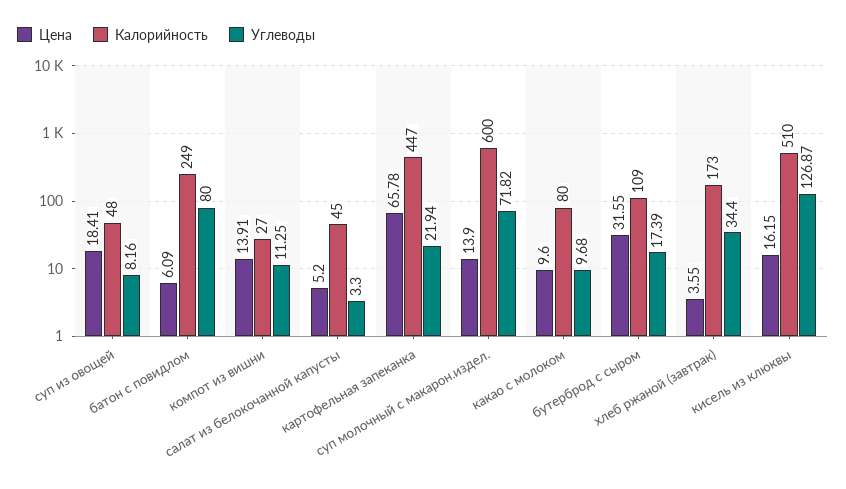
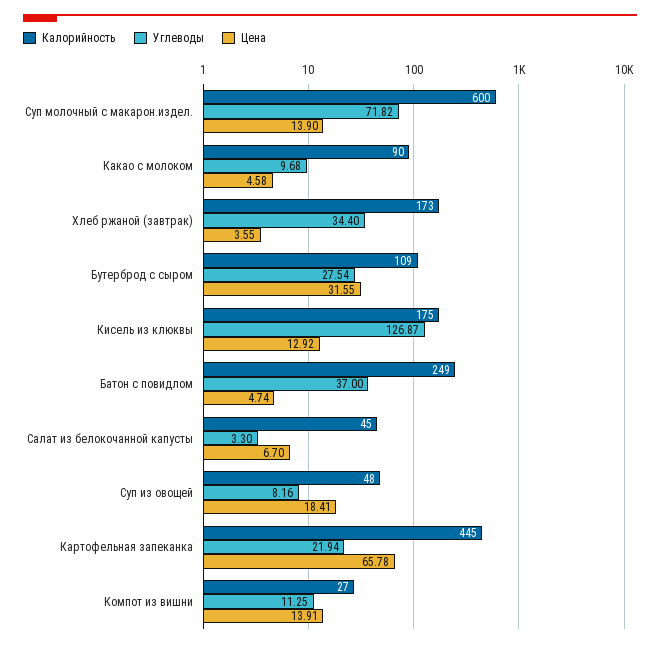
Цена, батон с повидлом: 6.09 -> 4.74
Углеводы, батон с повидлом: 80 -> 37
Цена, салат из белокочанной капусты: 5.2 -> 6.7
Калорийность, картофельная запеканка: 447 -> 445
Цена, какао с молоком: 9.6 -> 4.58
Калорийность, какао с молоком: 80 -> 90
Углеводы, бутерброд с сыром: 17.39 -> 27.54
Цена, кисель из клюквы: 16.15 -> 12.92
Калорийность, кисель из клюквы: 510 -> 175

